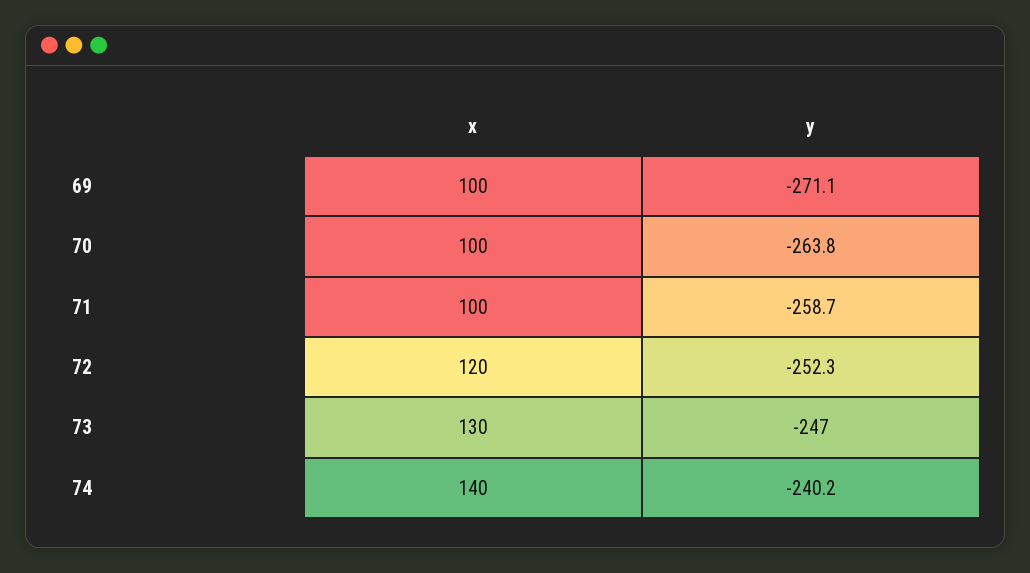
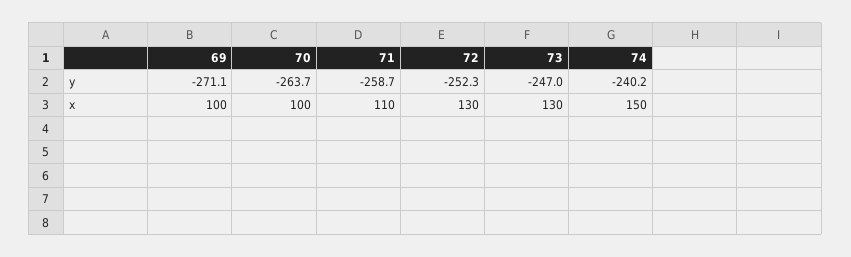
y, 70: -263.8 -> -263.7
x, 71: 100 -> 110
x, 72: 120 -> 130
x, 74: 140 -> 150

